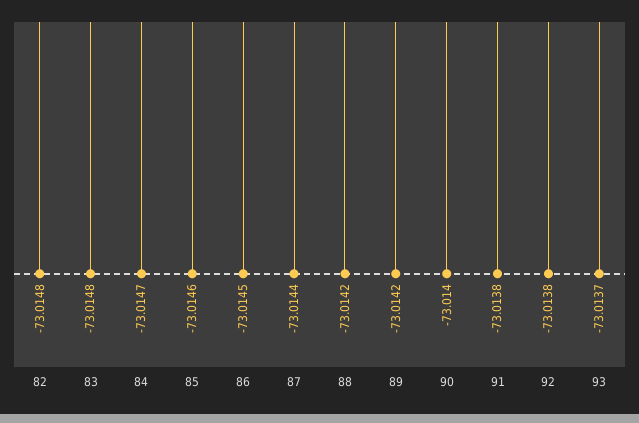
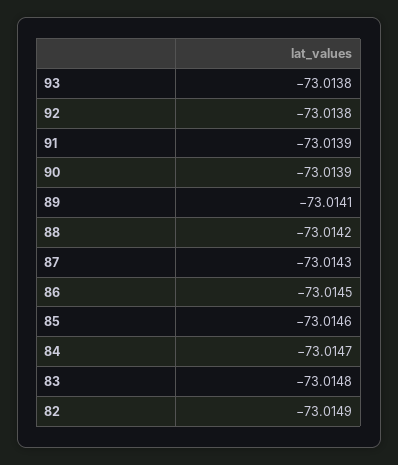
82: -73.0148 -> -73.0149
87: -73.0144 -> -73.0143
89: -73.0142 -> -73.0141
90: -73.014 -> -73.0139
91: -73.0138 -> -73.0139
93: -73.0137 -> -73.0138

